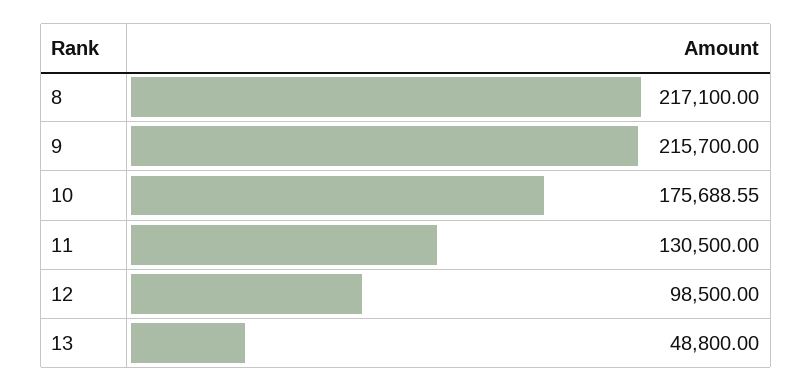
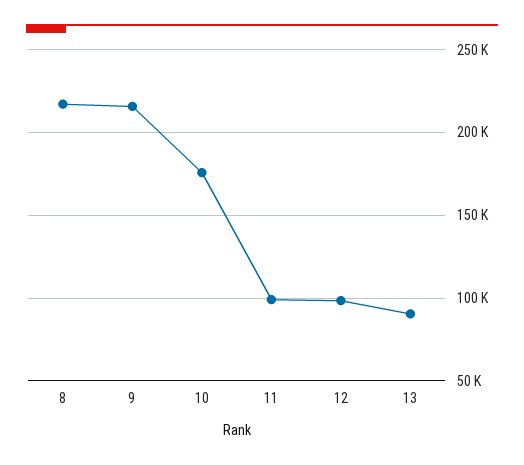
11: 130500 -> 100000
13: 48800 -> 90000

